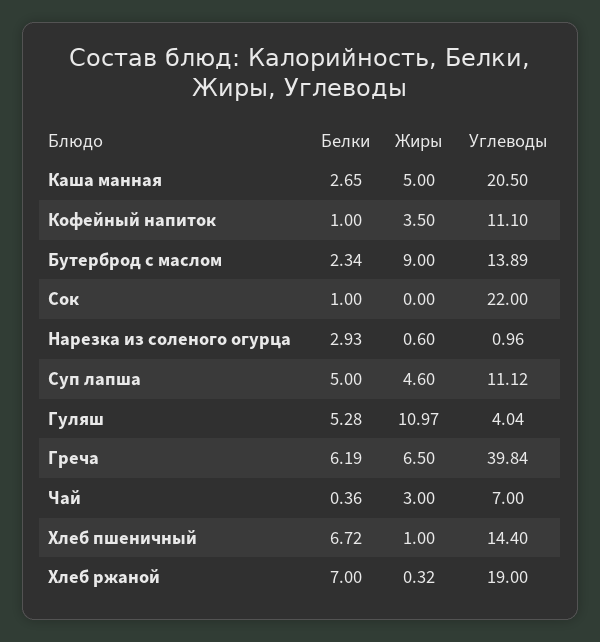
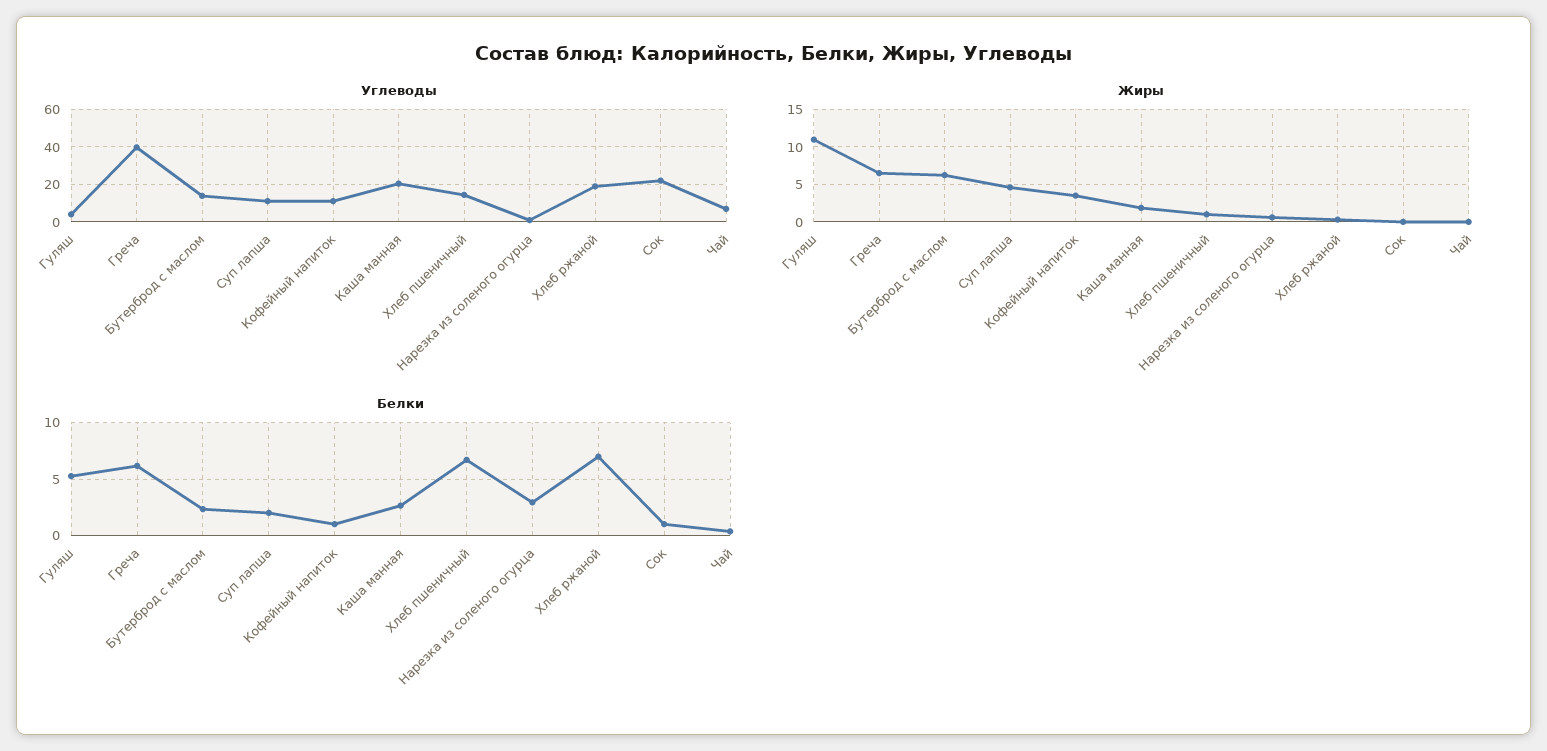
Жиры, Каша манная: 5 -> 2
Жиры, Бутерброд с маслом: 9 -> 6
Белки, Суп лапша: 5 -> 2
Жиры, Чай: 3 -> 0

